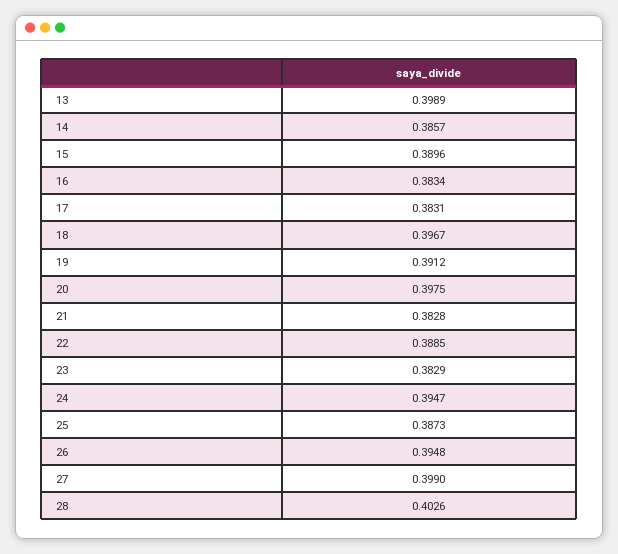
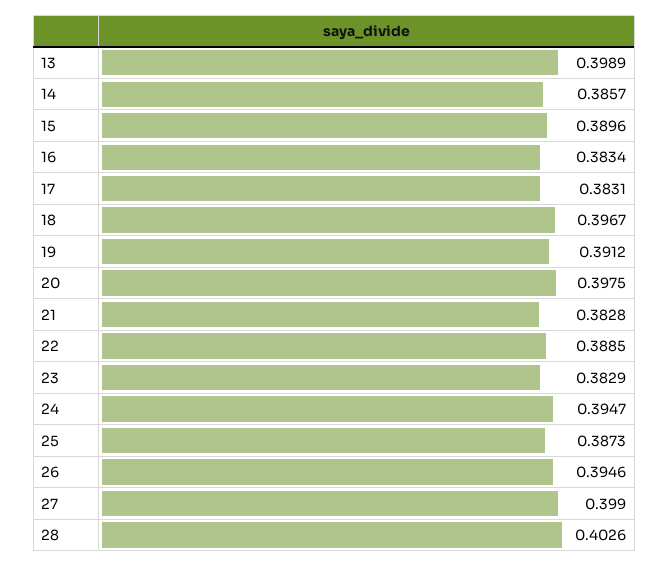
26: 0.3948 -> 0.3946

